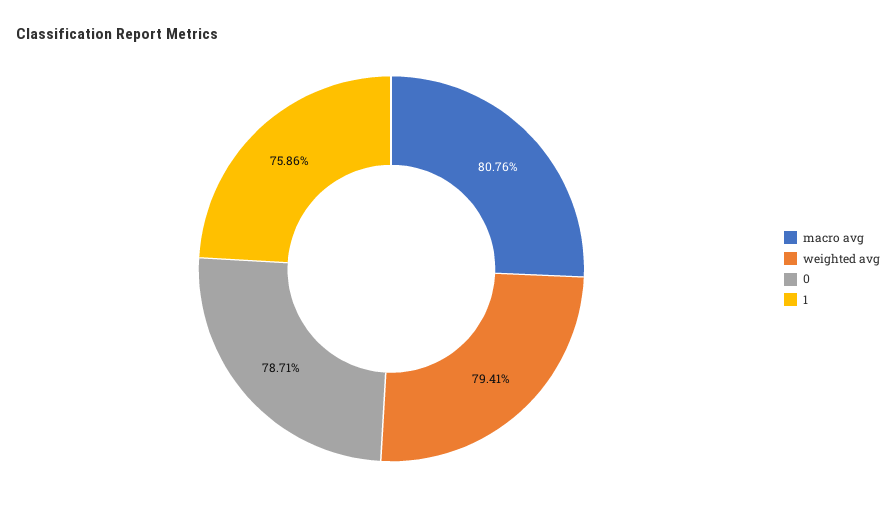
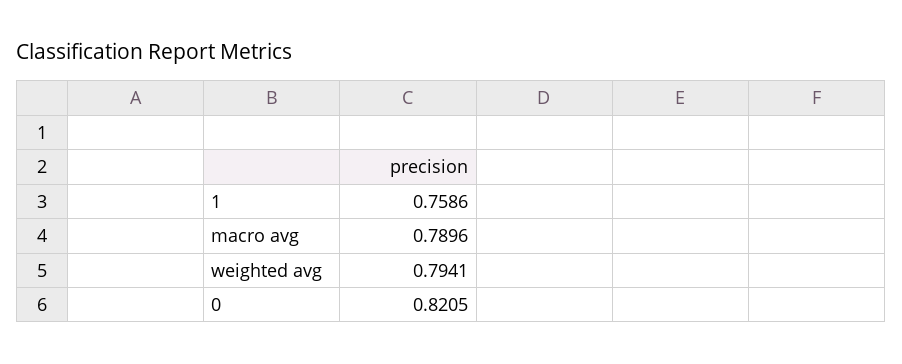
macro avg: 0.8076 -> 0.7896
0: 0.7871 -> 0.8205

